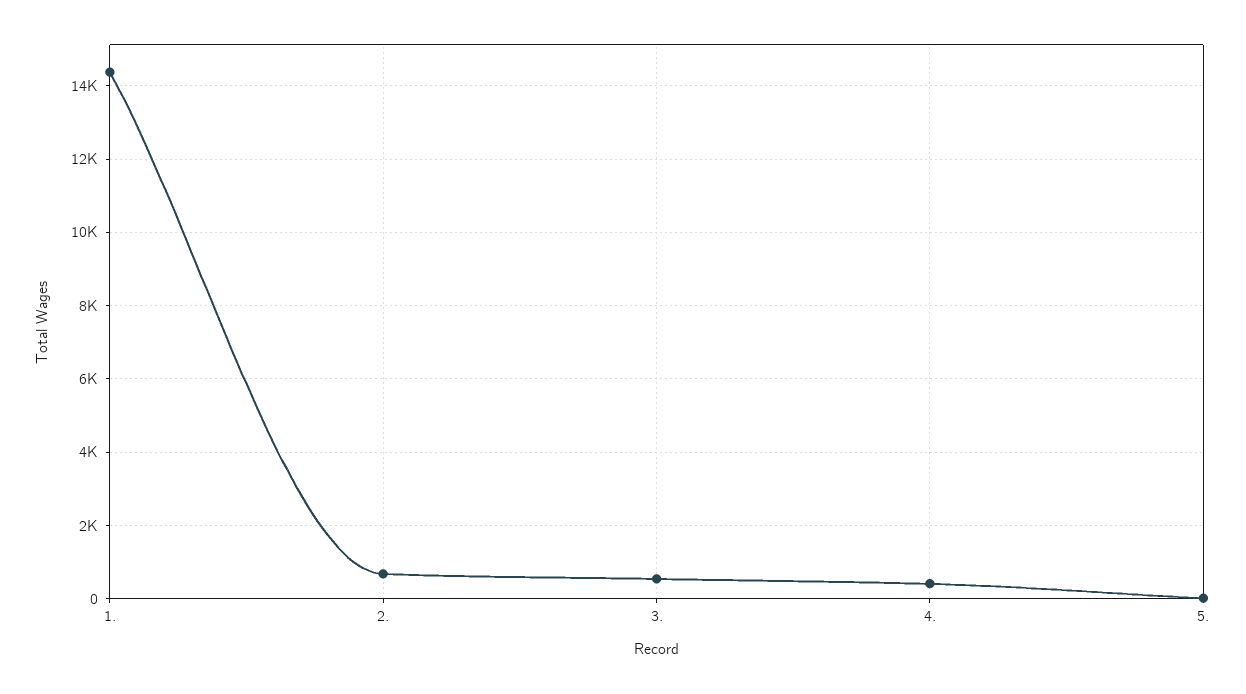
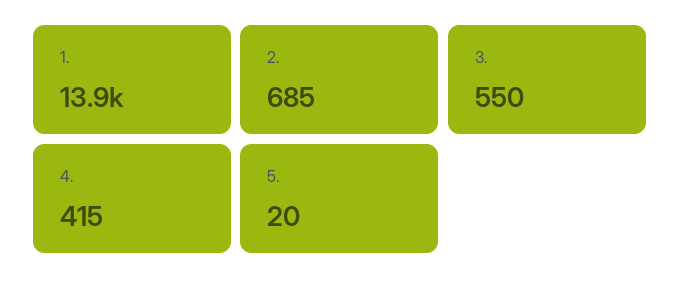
1.: 14400 -> 13900

